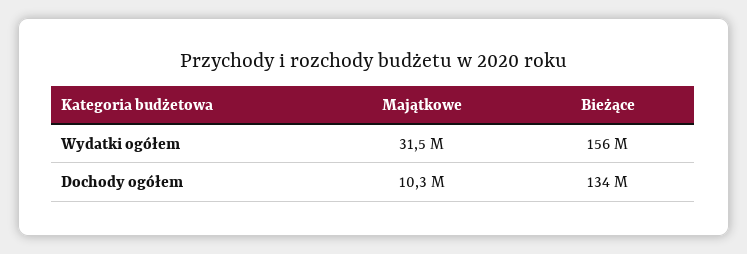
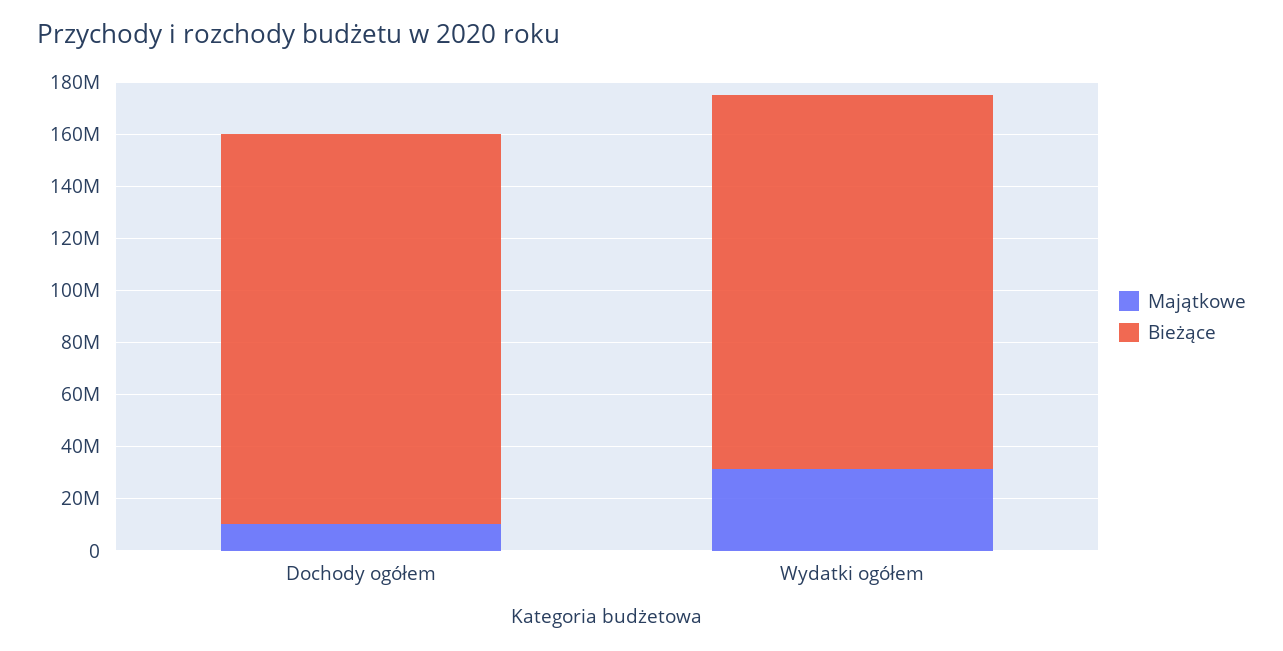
Bieżące, Wydatki ogółem: 156000000 -> 145000000
Bieżące, Dochody ogółem: 134000000 -> 150000000

